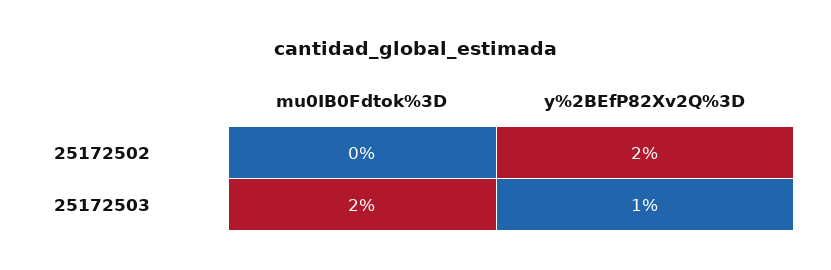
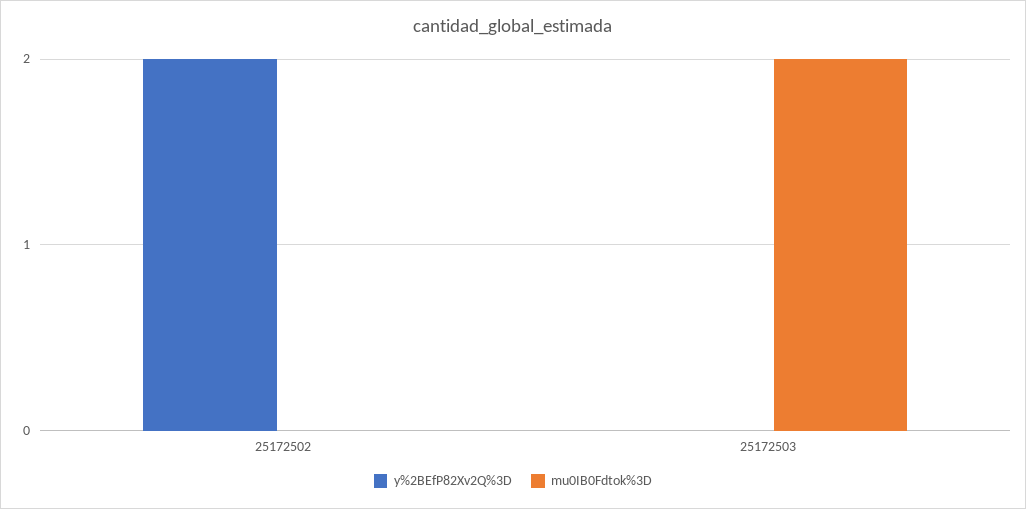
y%2BEfP82Xv2Q%3D, 25172503: 1 -> 0

